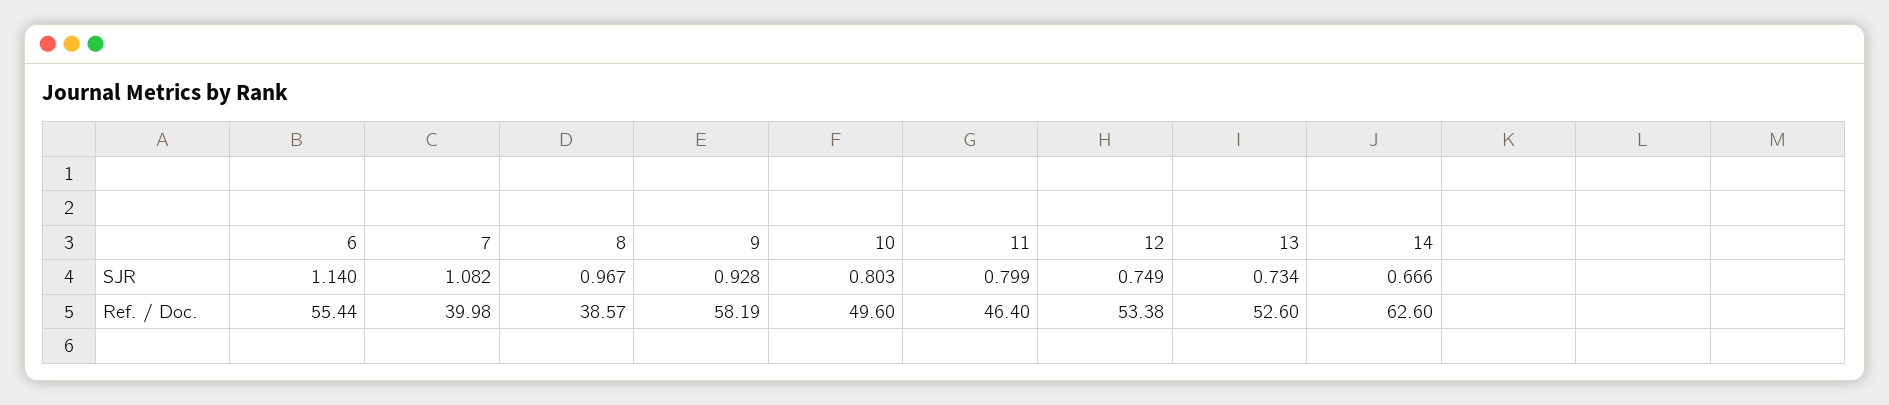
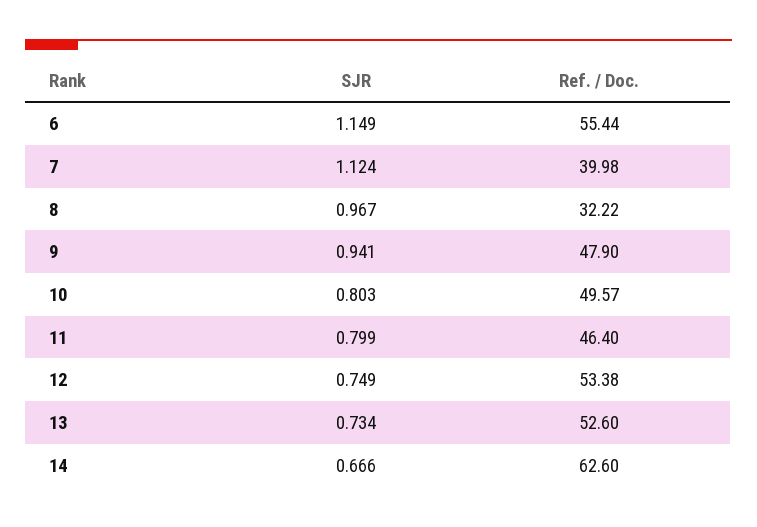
6, SJR: 1.14 -> 1.149
7, SJR: 1.082 -> 1.124
9, SJR: 0.928 -> 0.941
8, Ref. / Doc.: 38.57 -> 32.22
9, Ref. / Doc.: 58.19 -> 47.9
10, Ref. / Doc.: 49.6 -> 49.57

